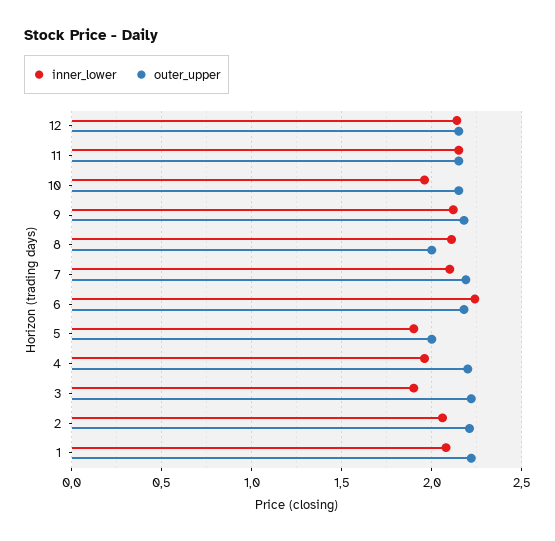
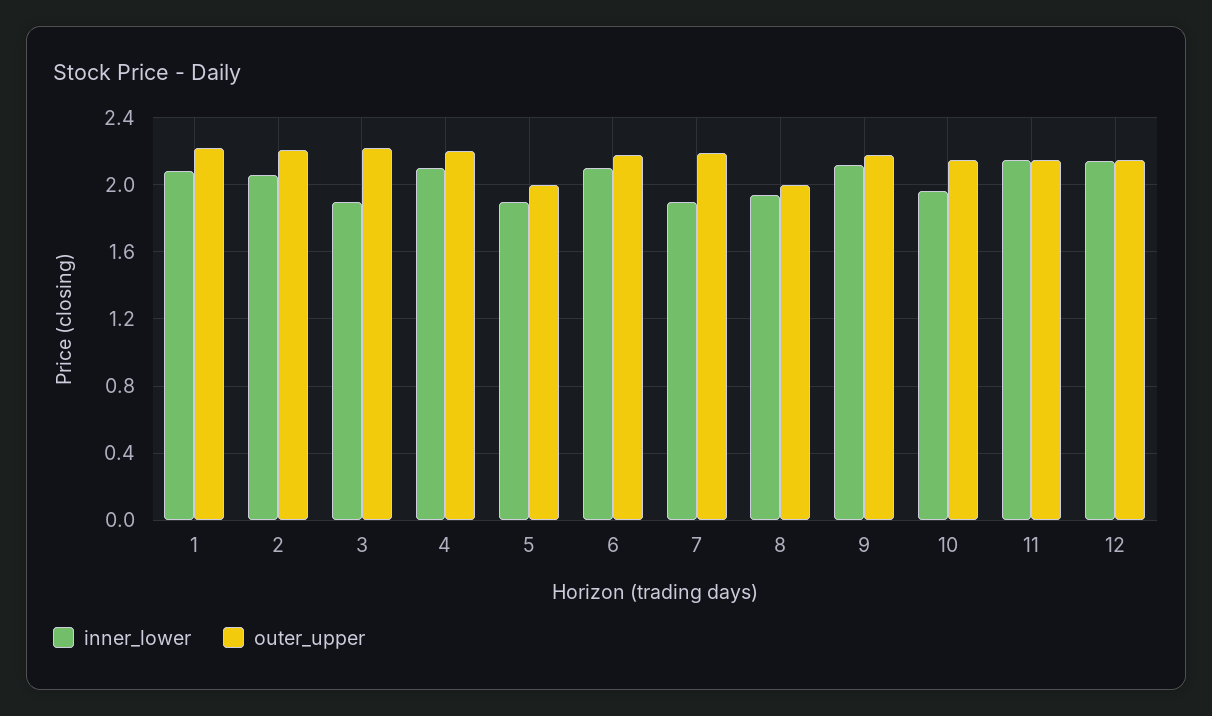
inner_lower, 8: 2.1 -> 1.95
inner_lower, 7: 2.1 -> 1.9
inner_lower, 6: 2.25 -> 2.1
inner_lower, 4: 1.95 -> 2.1

